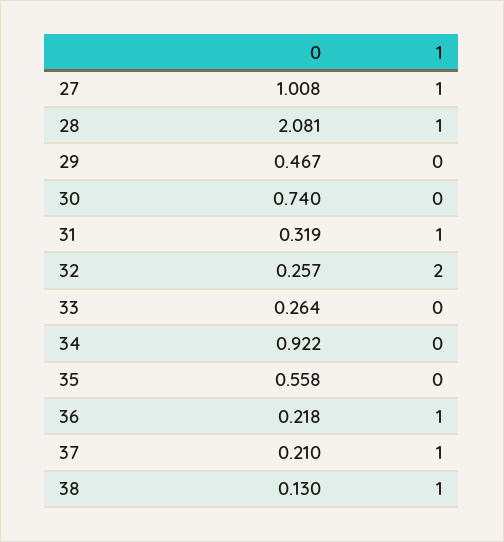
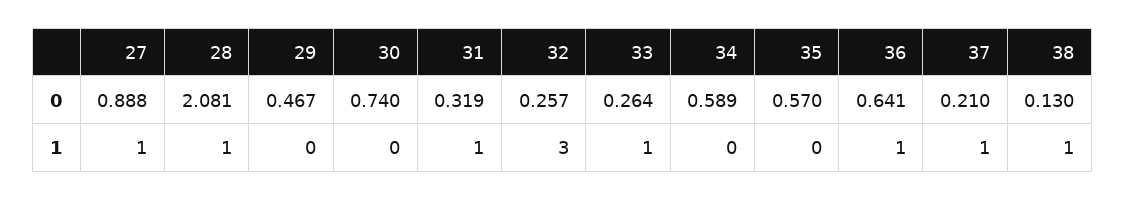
0, 27: 1.008 -> 0.888
1, 32: 2 -> 3
1, 33: 0 -> 1
0, 34: 0.922 -> 0.589
0, 35: 0.558 -> 0.57
0, 36: 0.218 -> 0.641

